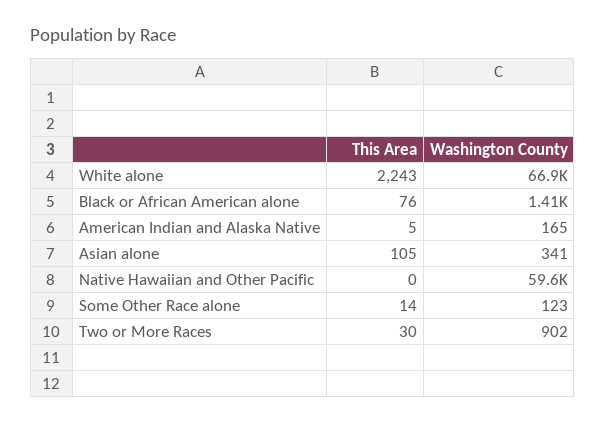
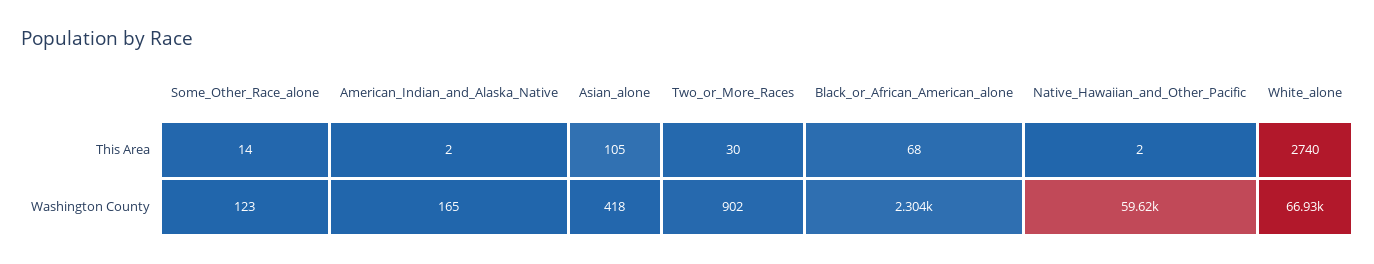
This Area, White alone: 2243 -> 2740
This Area, Black or African American alone: 76 -> 68
Washington County, Black or African American alone: 1410 -> 2304
This Area, American Indian and Alaska Native: 5 -> 2
Washington County, Asian alone: 341 -> 418
This Area, Native Hawaiian and Other Pacific: 0 -> 2

